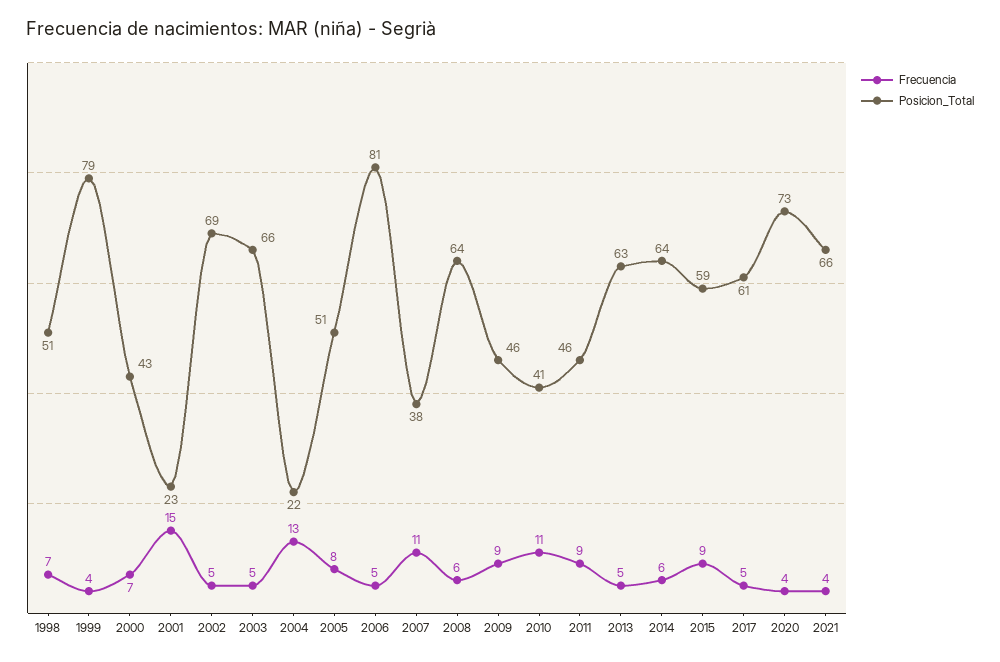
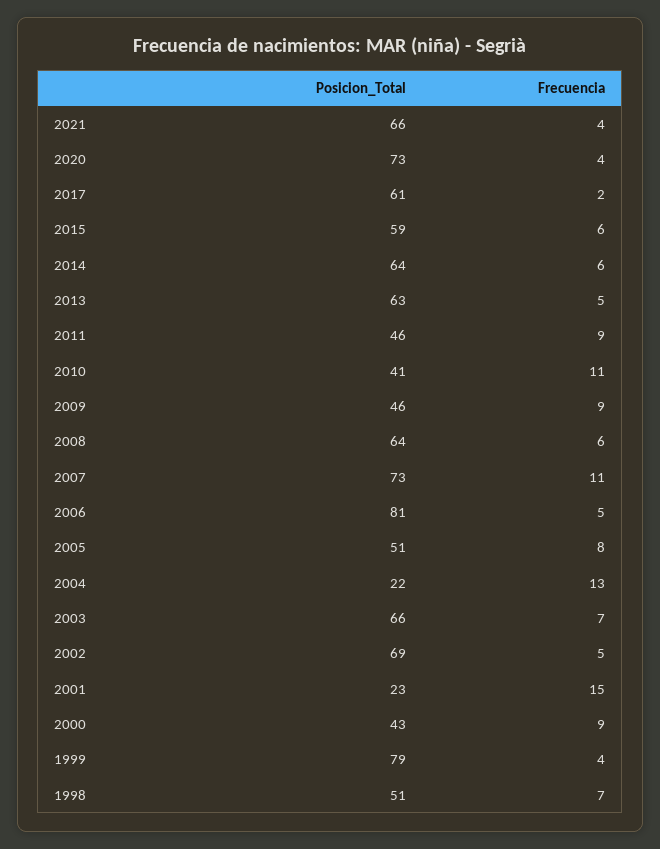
Frecuencia, 2000: 7 -> 9
Frecuencia, 2003: 5 -> 7
Posicion_Total, 2007: 38 -> 73
Frecuencia, 2015: 9 -> 6
Frecuencia, 2017: 5 -> 2

